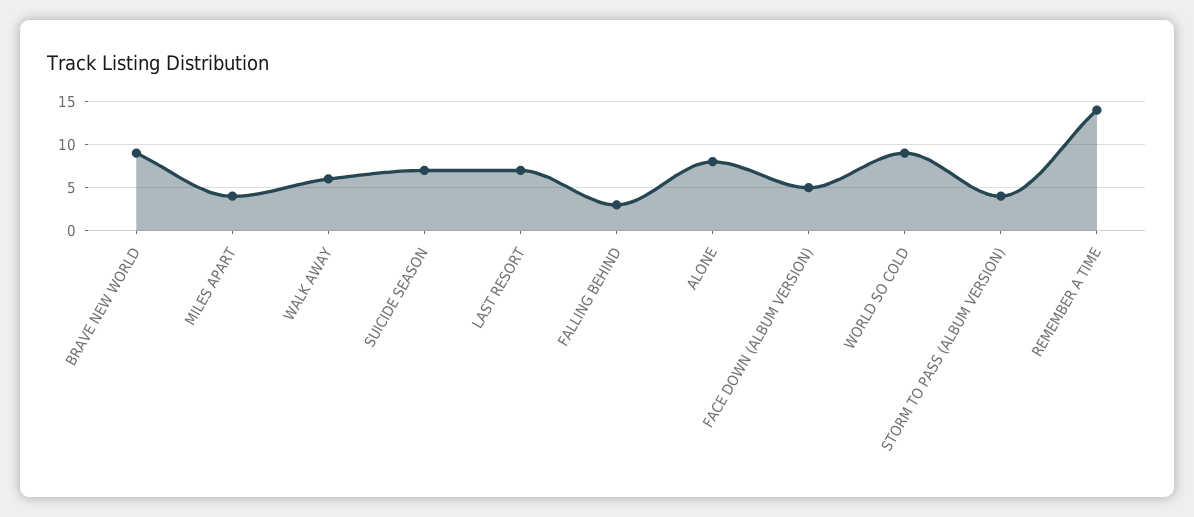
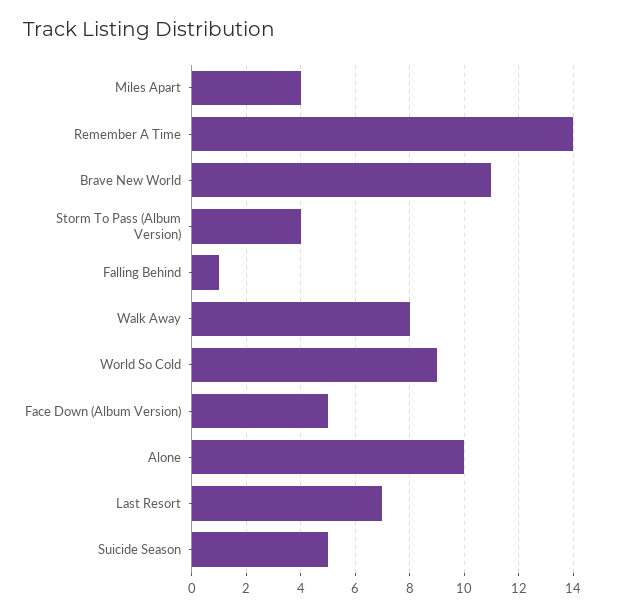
BRAVE NEW WORLD: 9 -> 11
WALK AWAY: 6 -> 8
SUICIDE SEASON: 7 -> 5
FALLING BEHIND: 3 -> 1
ALONE: 8 -> 10

